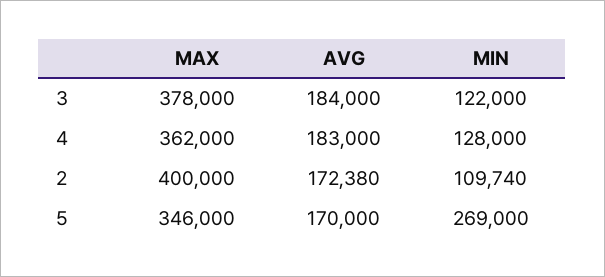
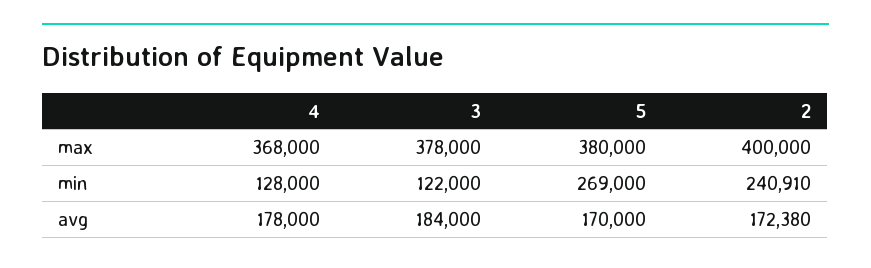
MAX, 4: 362000 -> 368000
AVG, 4: 183000 -> 178000
MIN, 2: 109740 -> 240910
MAX, 5: 346000 -> 380000

